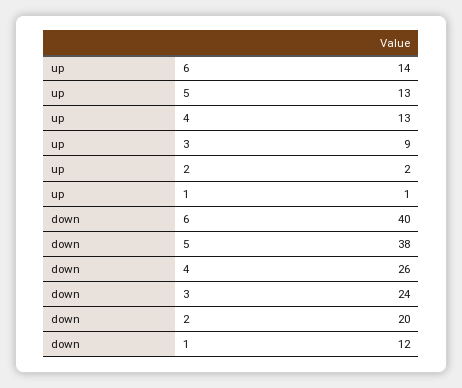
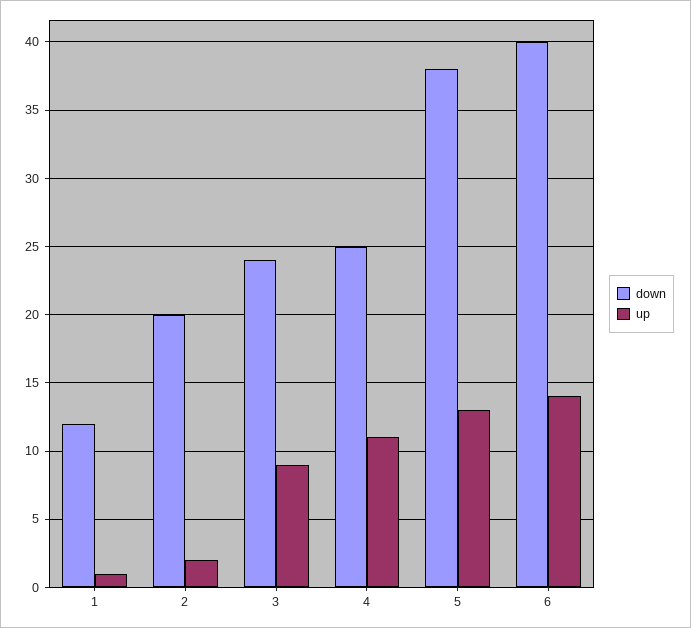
up, 4: 13 -> 11
down, 4: 26 -> 25

